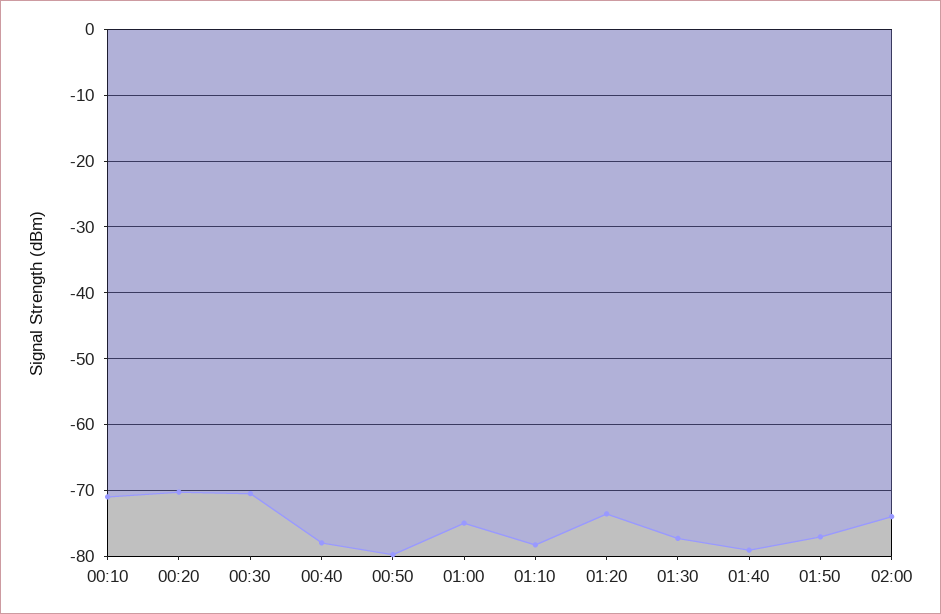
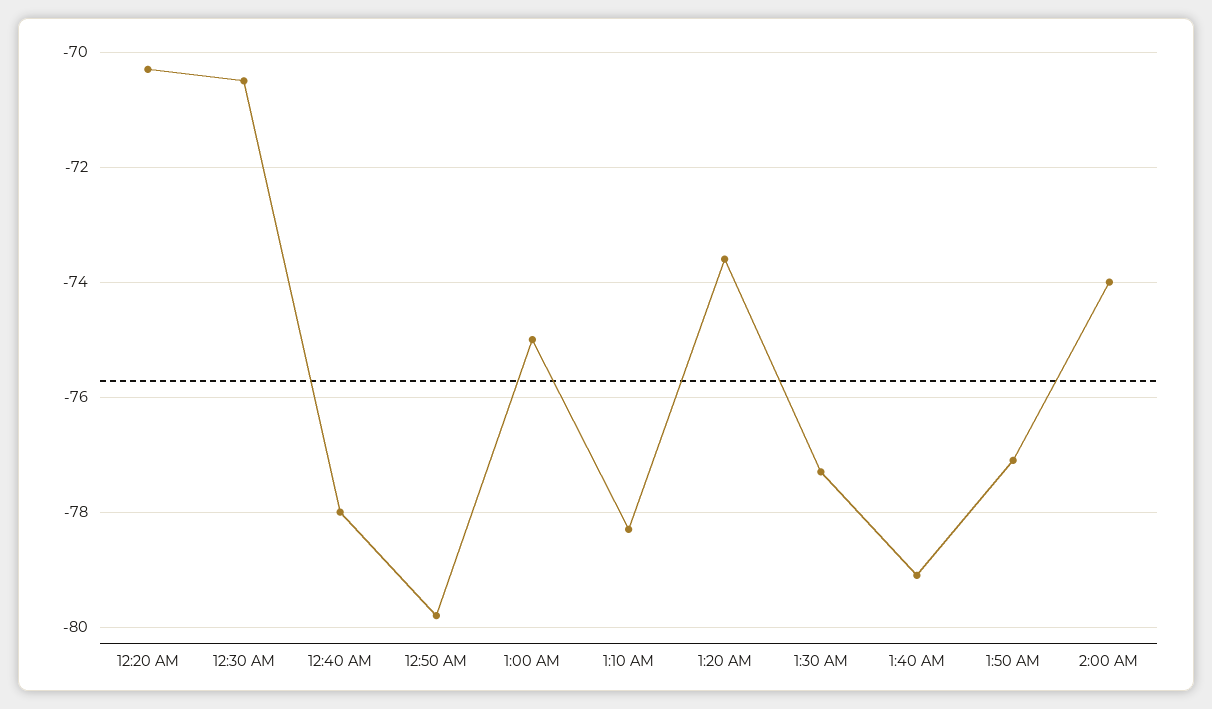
00:10: -71 -> none

